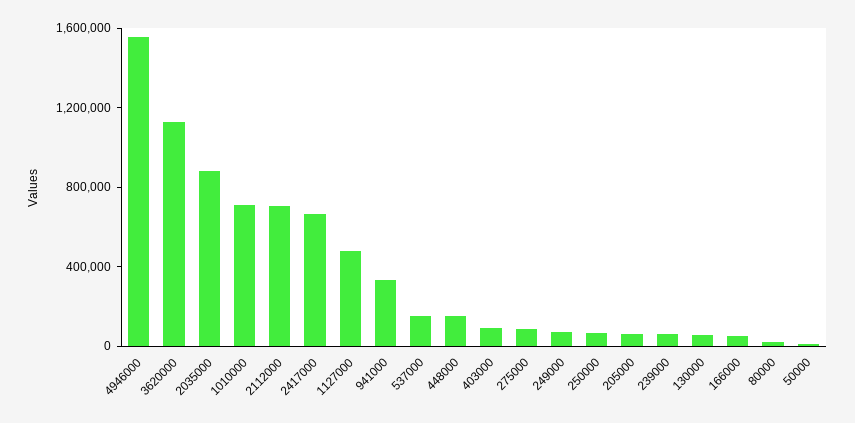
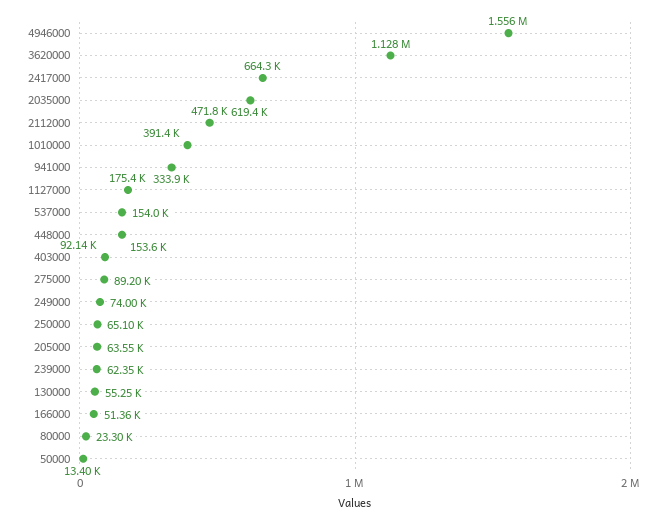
2035000: 900000 -> 619400
1010000: 700000 -> 391400
2112000: 700000 -> 471800
1127000: 500000 -> 175400

